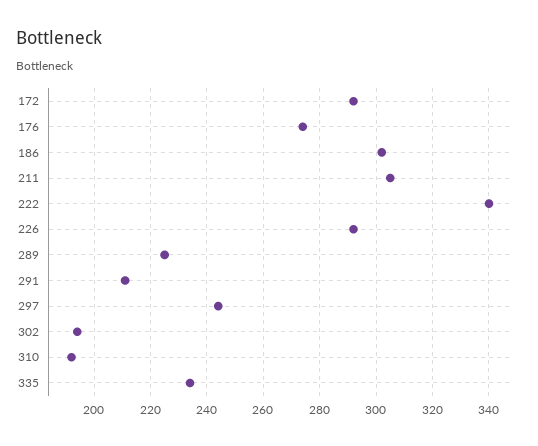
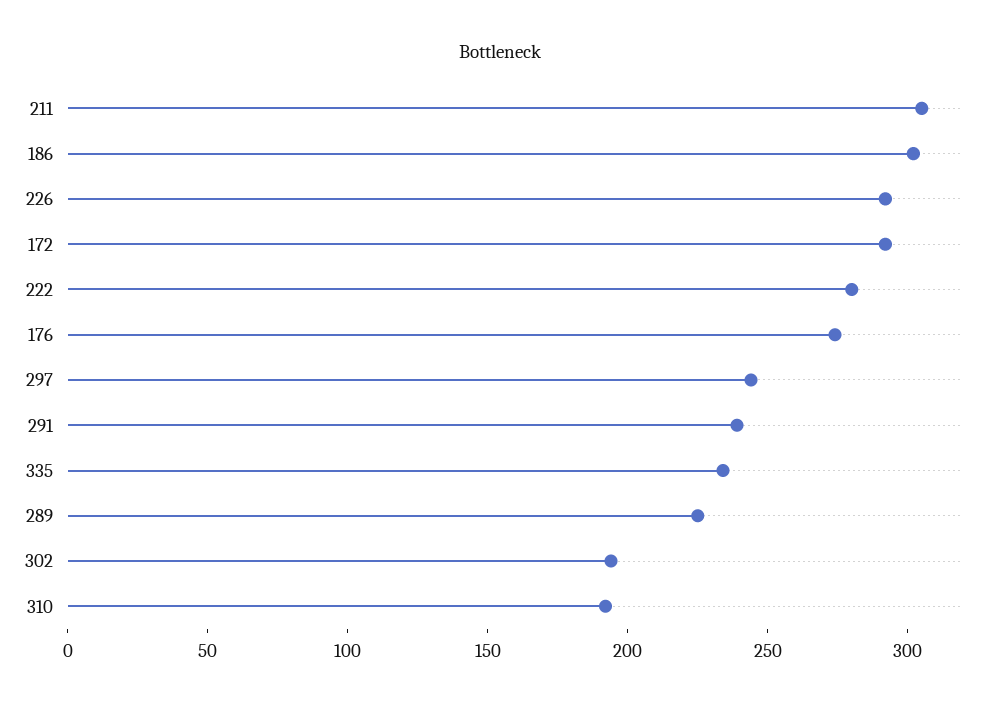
222: 340 -> 280
291: 210 -> 240

